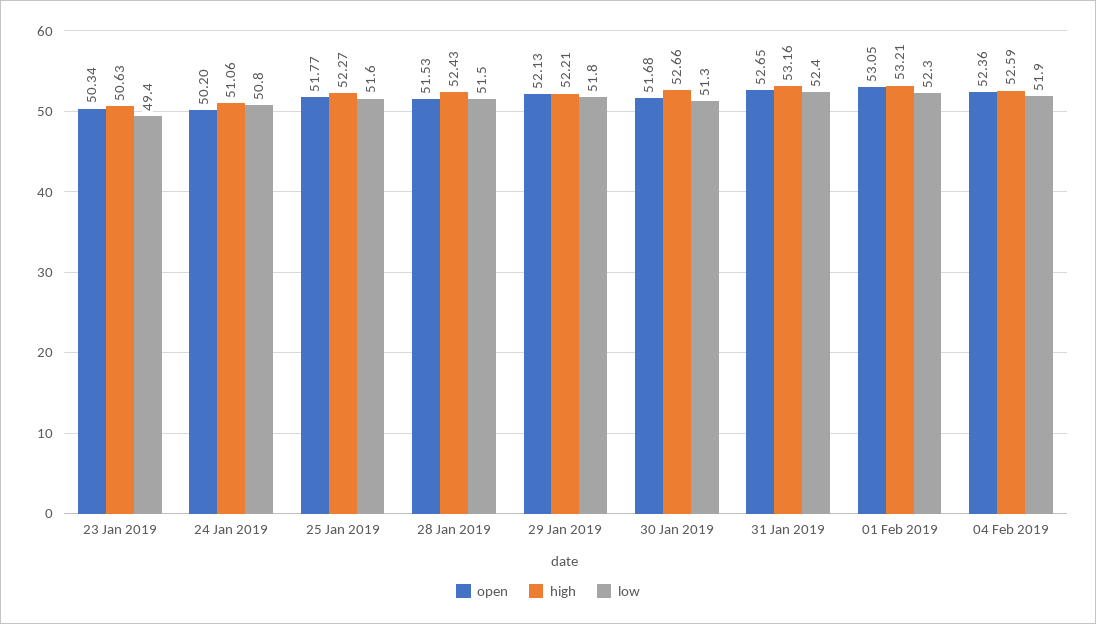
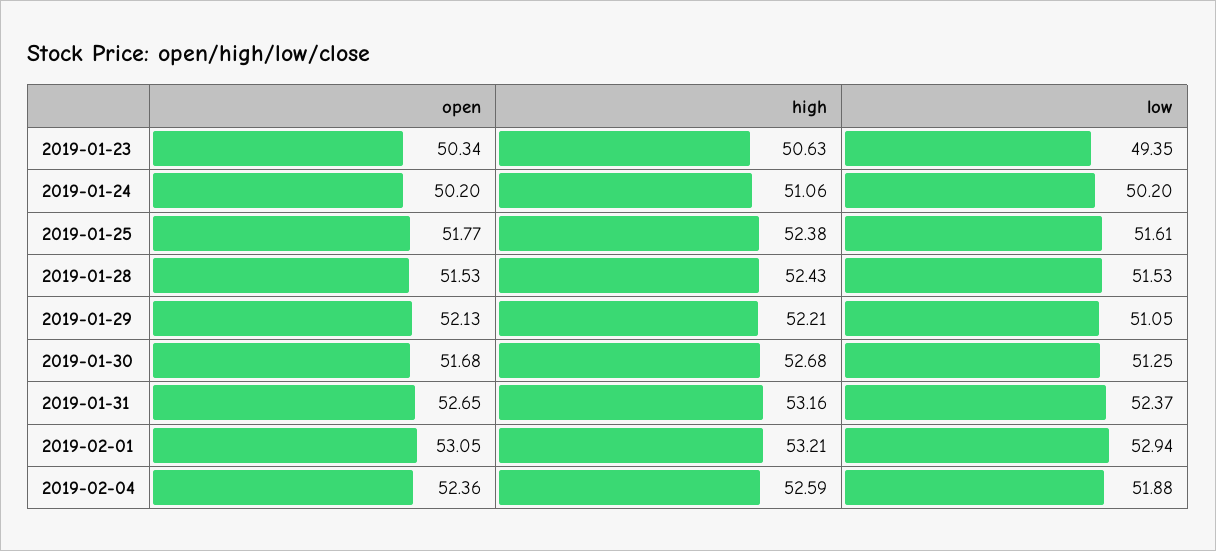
low, 24 Jan 2019: 50.8 -> 50.2
high, 25 Jan 2019: 52.27 -> 52.38
low, 29 Jan 2019: 51.8 -> 51.05
high, 30 Jan 2019: 52.66 -> 52.68
low, 01 Feb 2019: 52.3 -> 52.94

